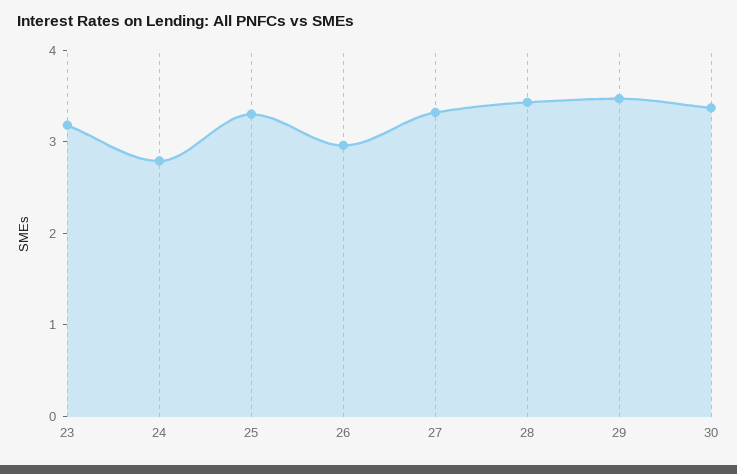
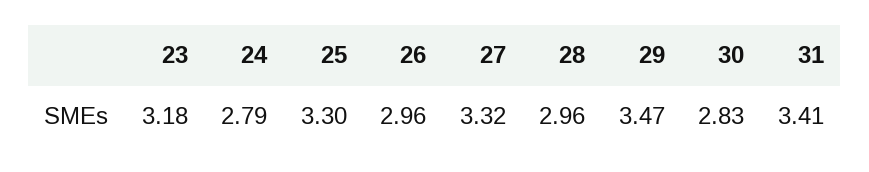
28: 3.4 -> 2.96
30: 3.4 -> 2.83
31: none -> 3.41

